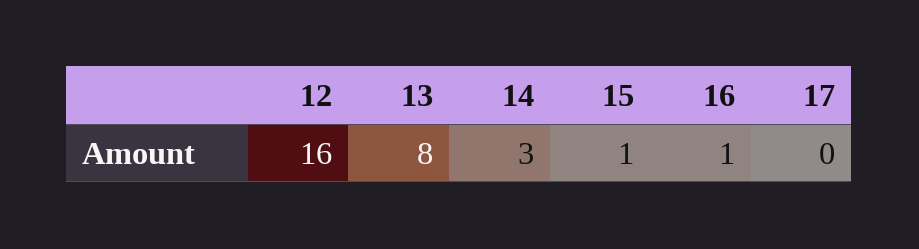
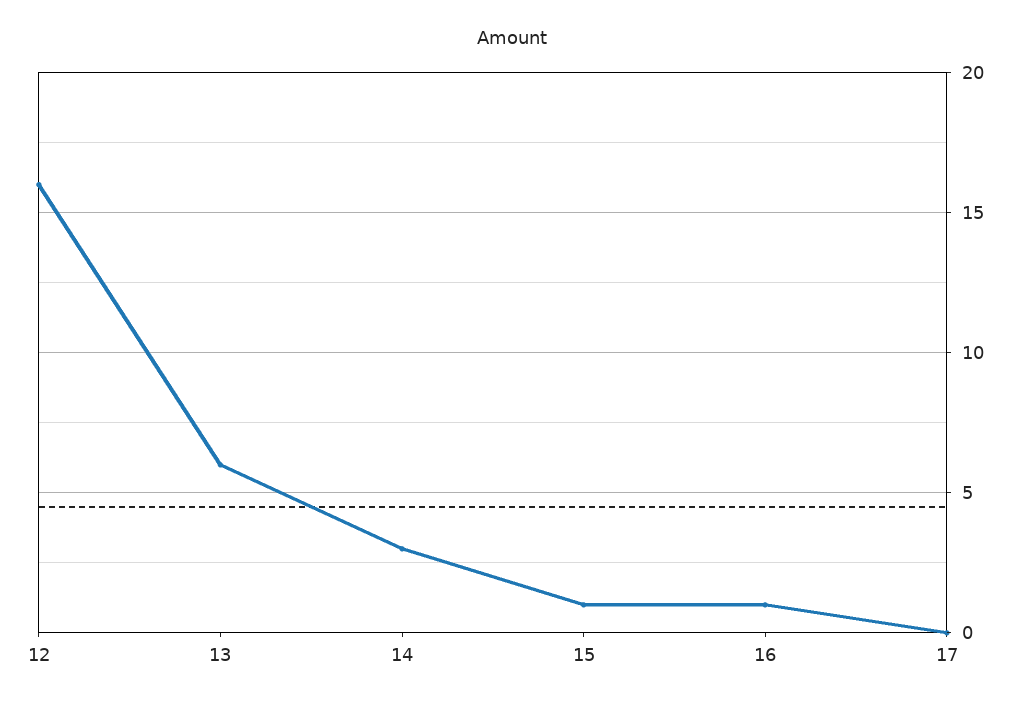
13: 8 -> 6

